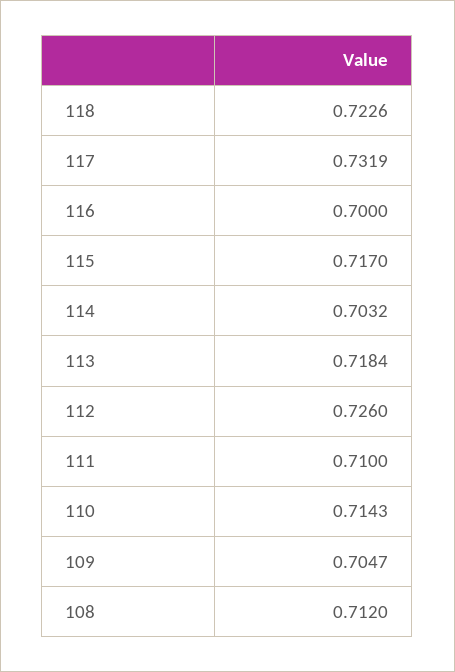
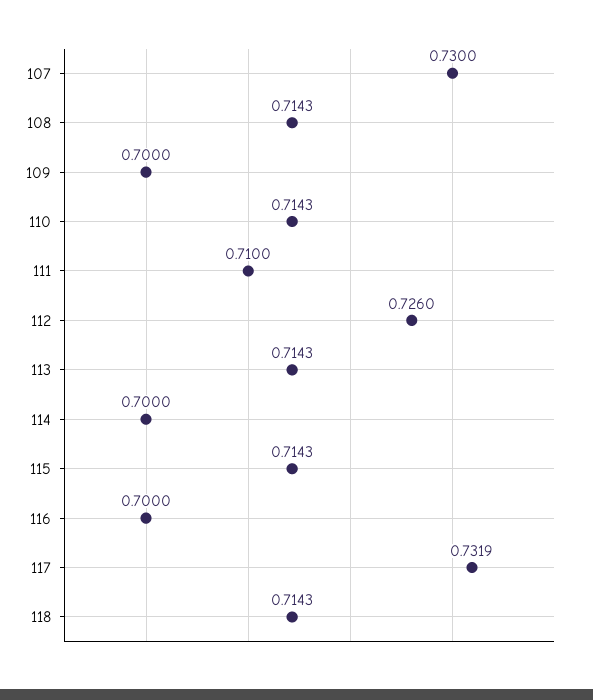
118: 0.7226 -> 0.7143
115: 0.717 -> 0.7143
114: 0.7032 -> 0.7
113: 0.7184 -> 0.7143
109: 0.7047 -> 0.7
108: 0.712 -> 0.7143
107: none -> 0.73

